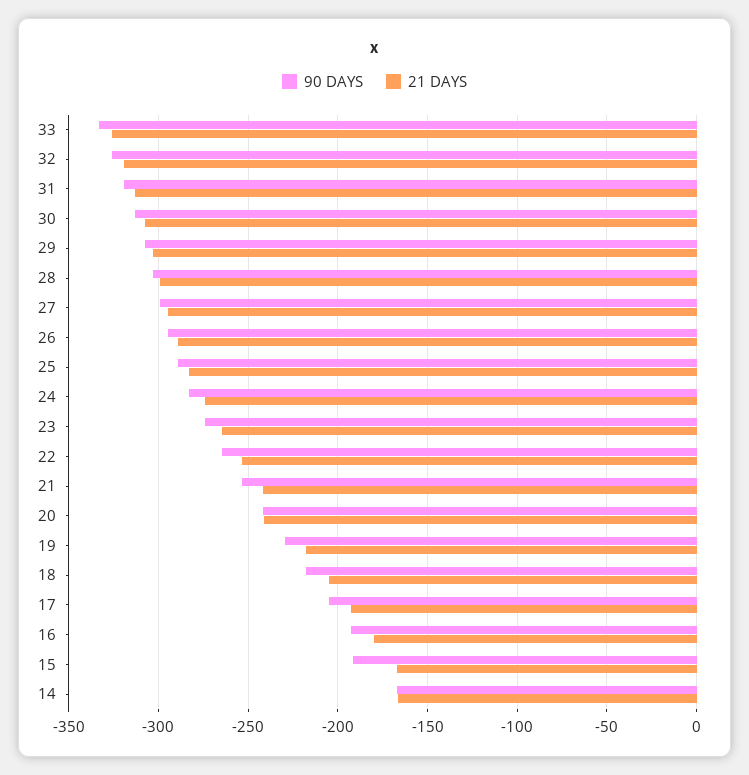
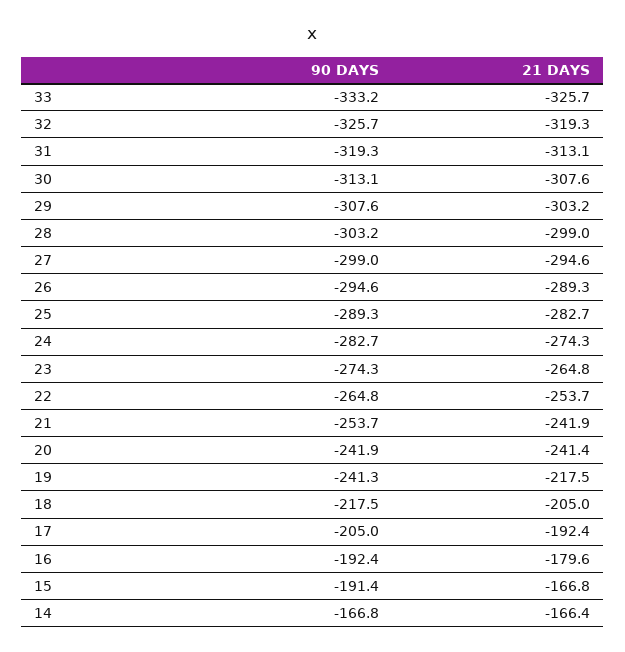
90 DAYS, 19: -230 -> -241.3

